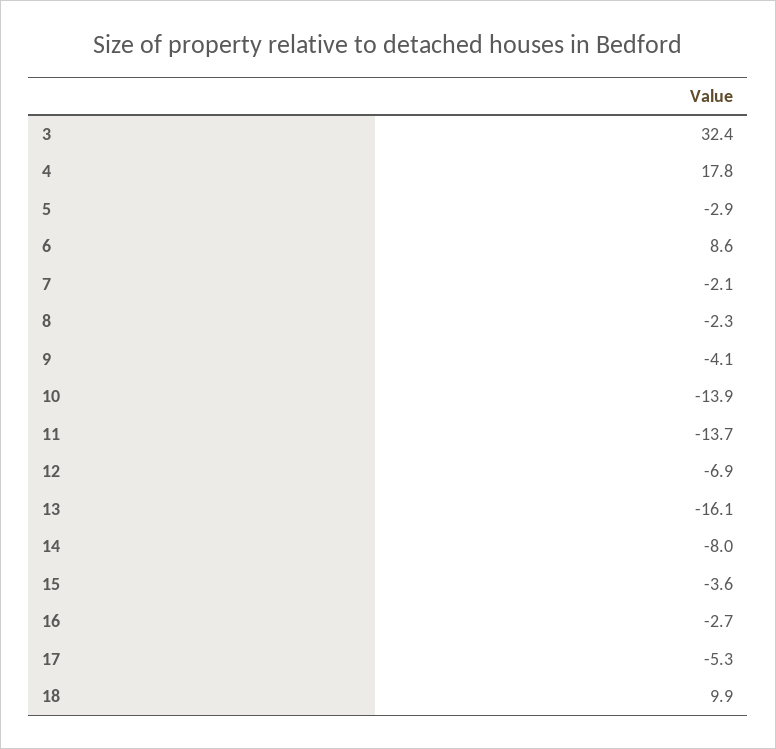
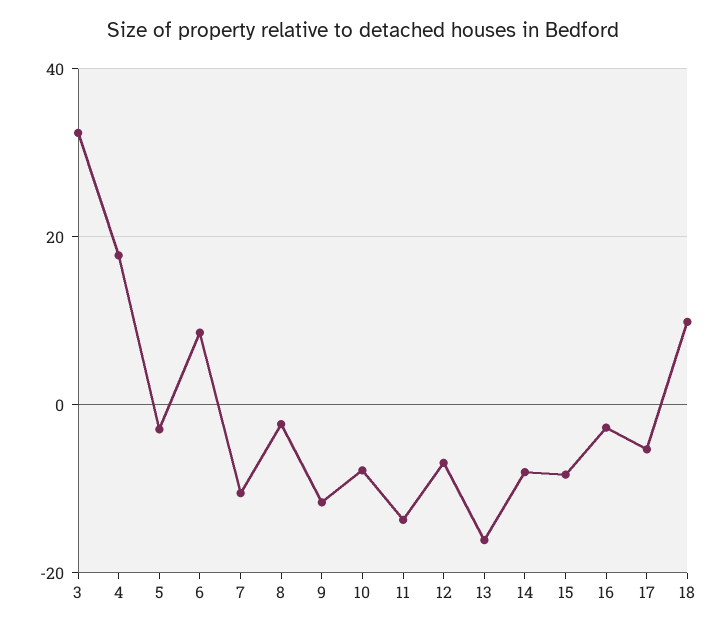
7: -2.1 -> -10
9: -4.1 -> -12
10: -13.9 -> -8
15: -3.6 -> -8

